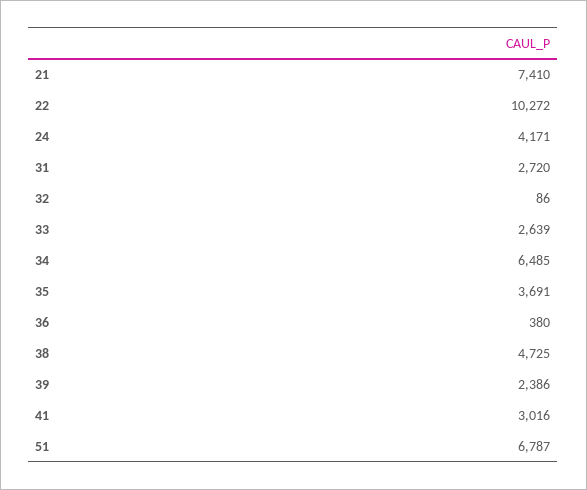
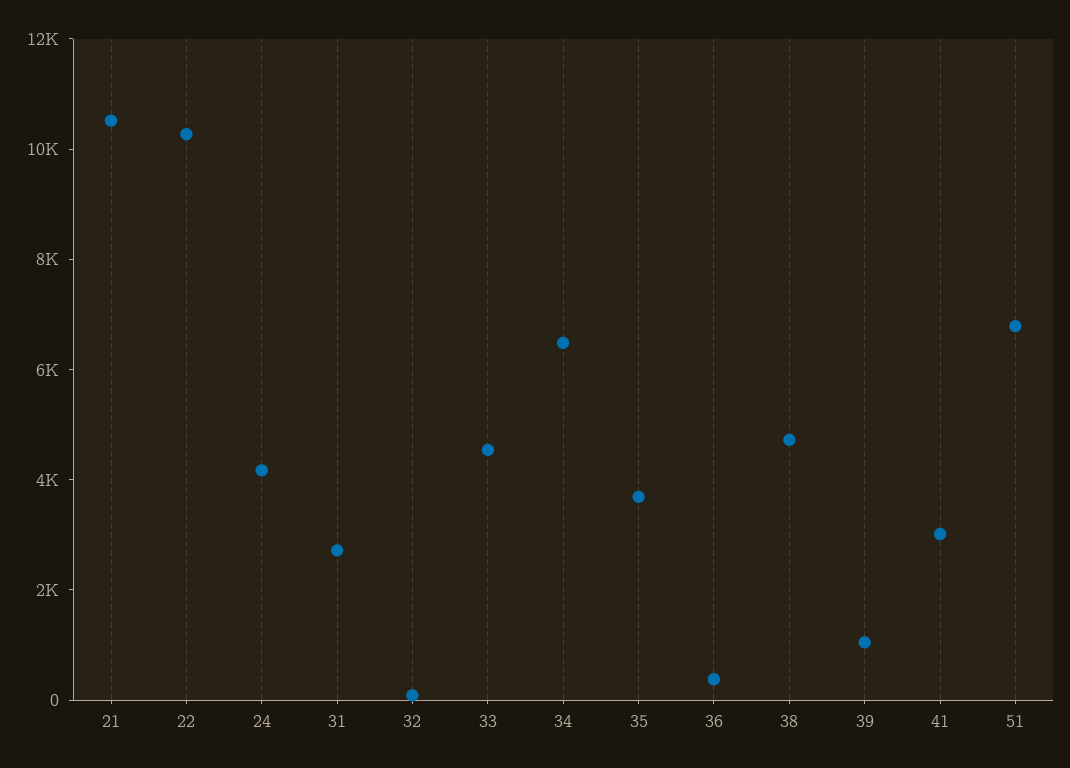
21: 7410 -> 10500
33: 2639 -> 4500
39: 2386 -> 1000

